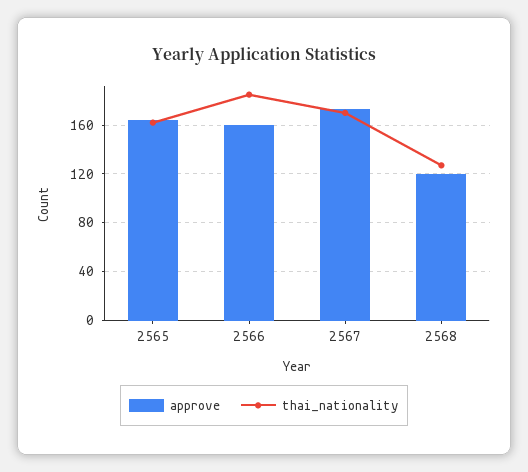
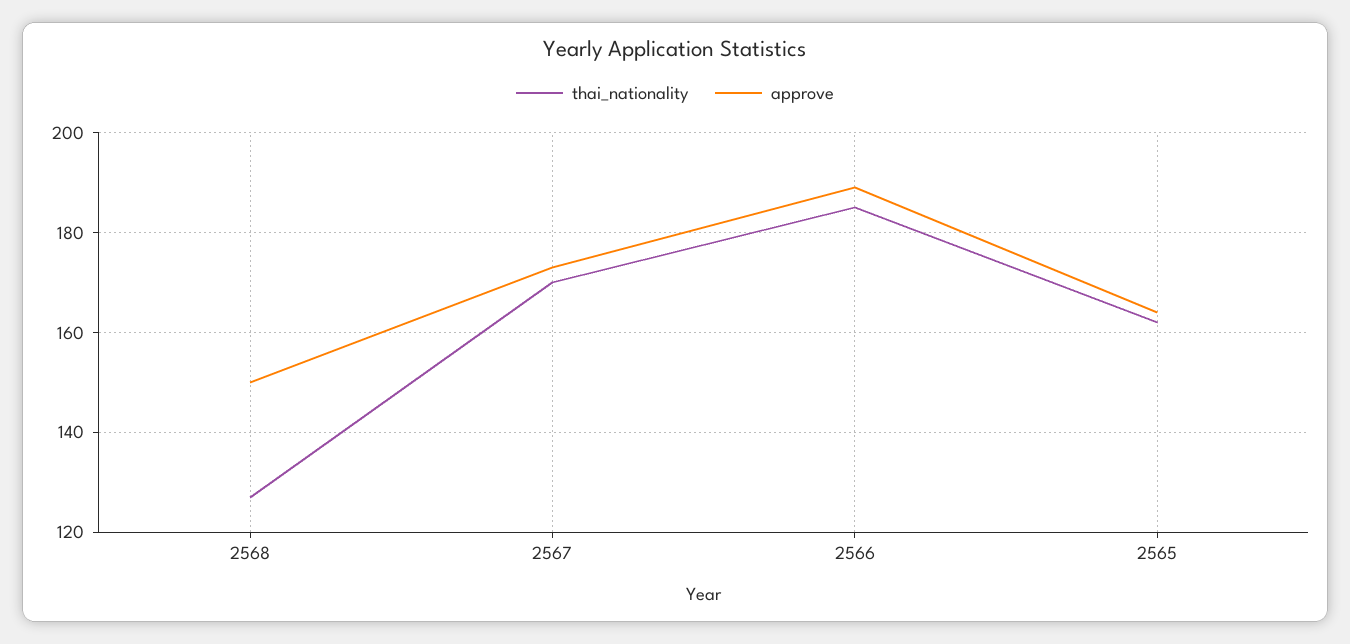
approve, 2566: 160 -> 190
approve, 2568: 120 -> 150

